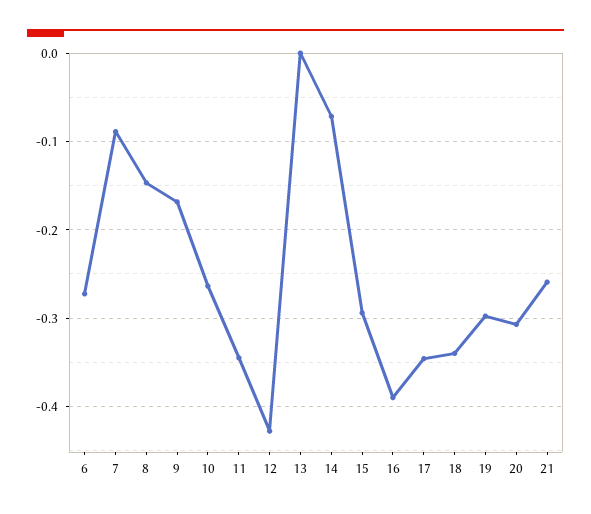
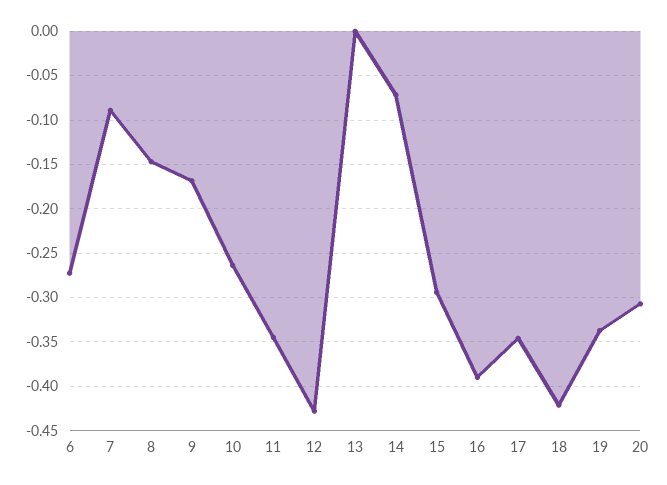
18: -0.34 -> -0.42
19: -0.3 -> -0.34
21: -0.26 -> none

